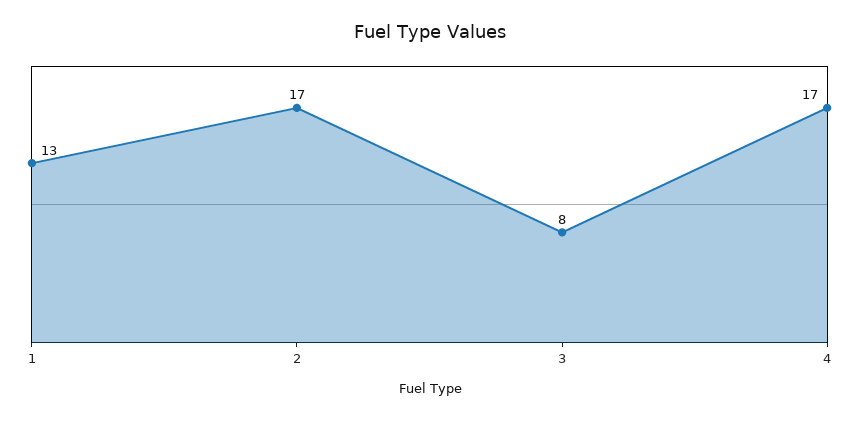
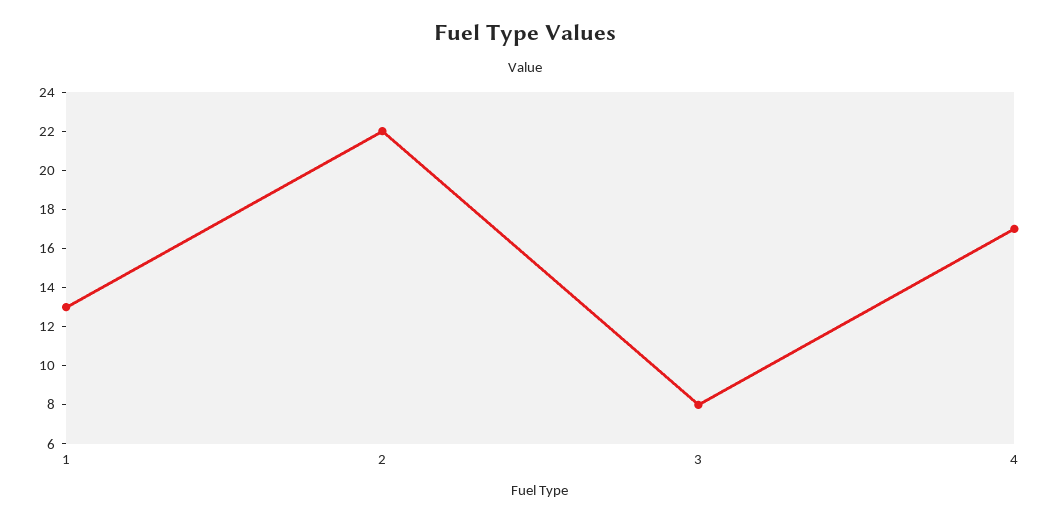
2: 17 -> 22

